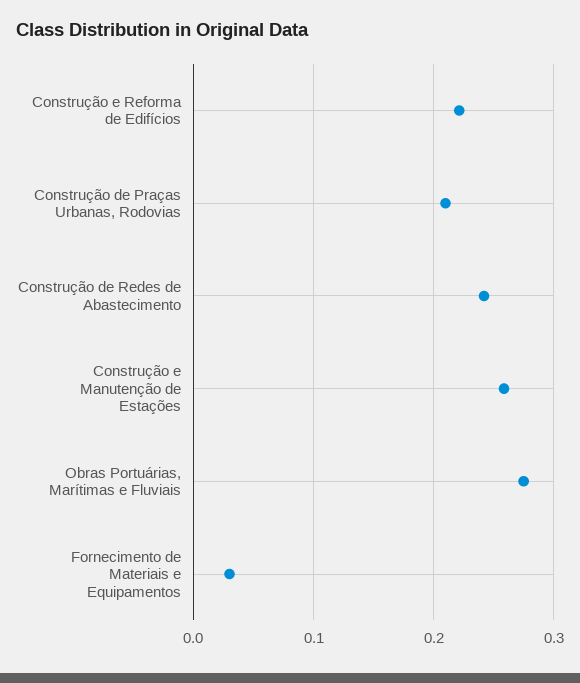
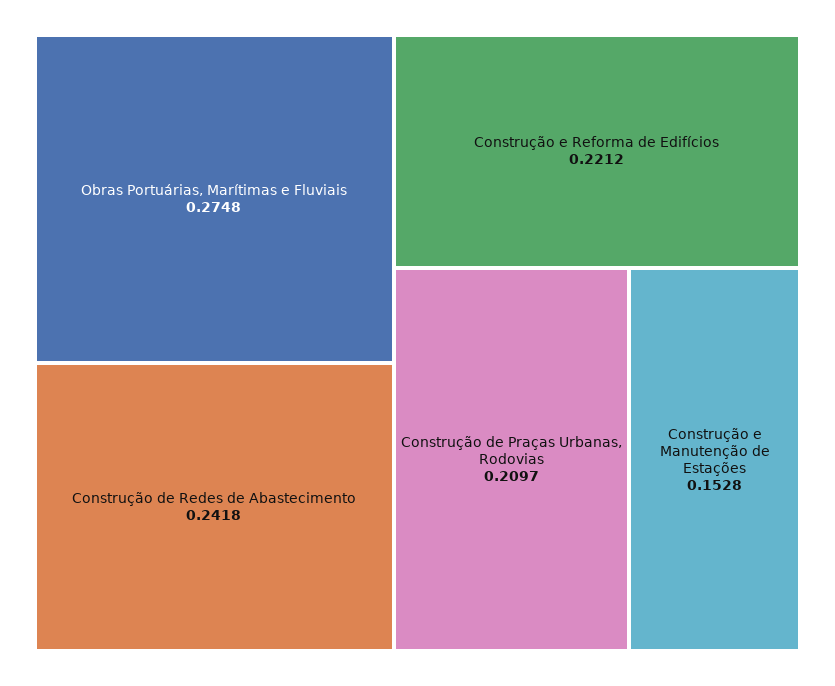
Construção e Manutenção de Estações: 0.26 -> 0.1528
Fornecimento de Materiais e Equipamentos: 0.03 -> none

